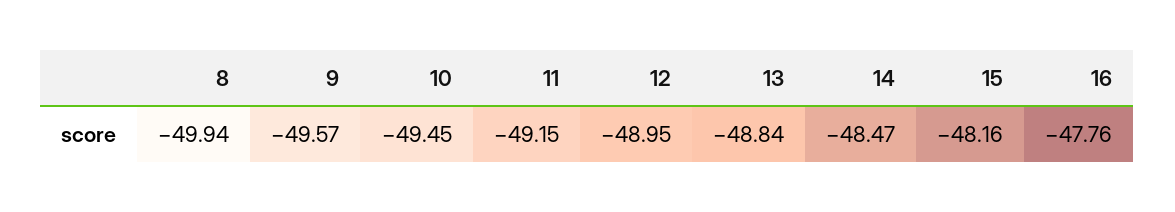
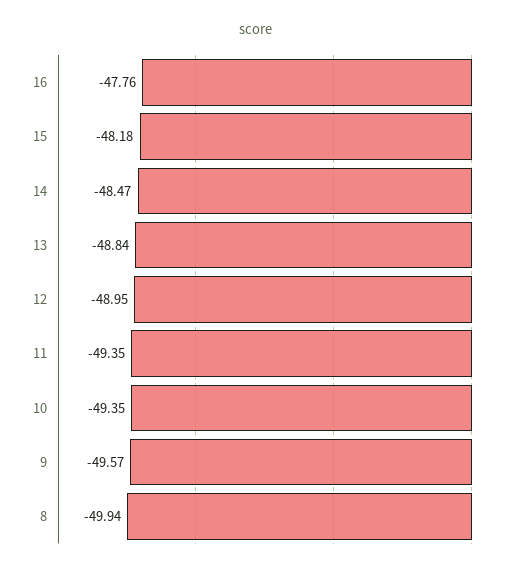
10: -49.45 -> -49.35
11: -49.15 -> -49.35
15: -48.16 -> -48.18

